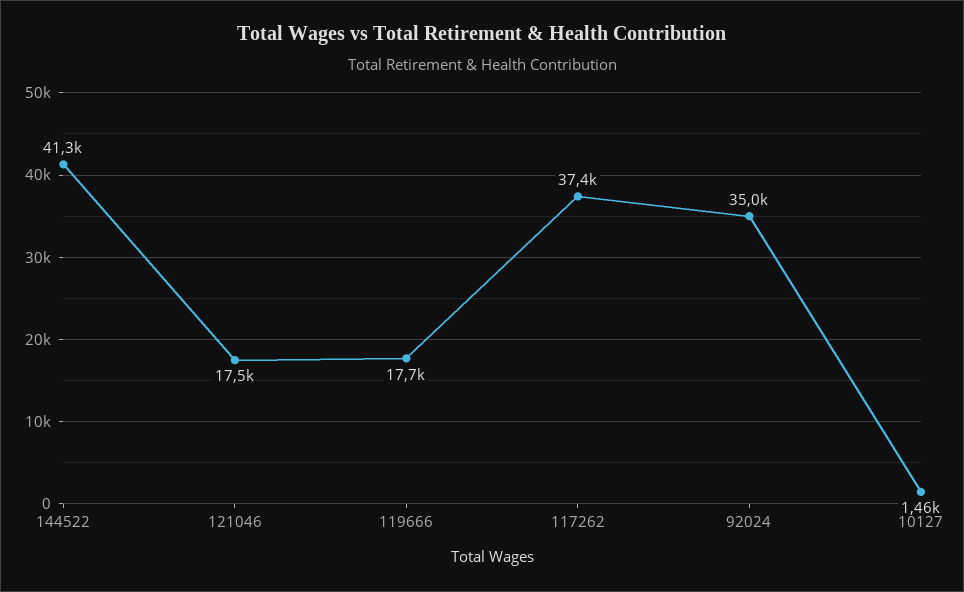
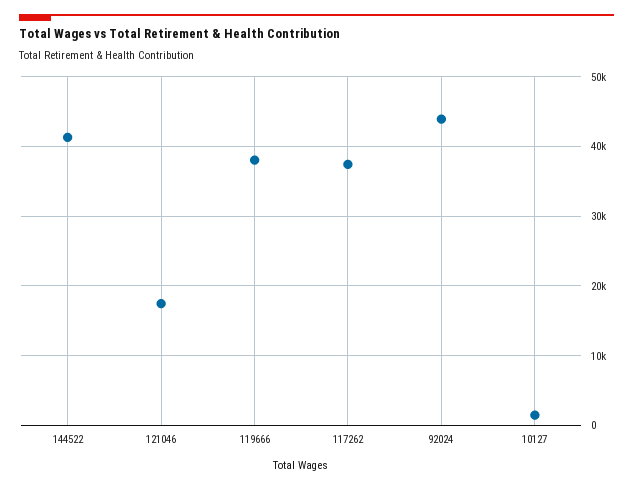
119666: 17700 -> 38000
92024: 35000 -> 44000

